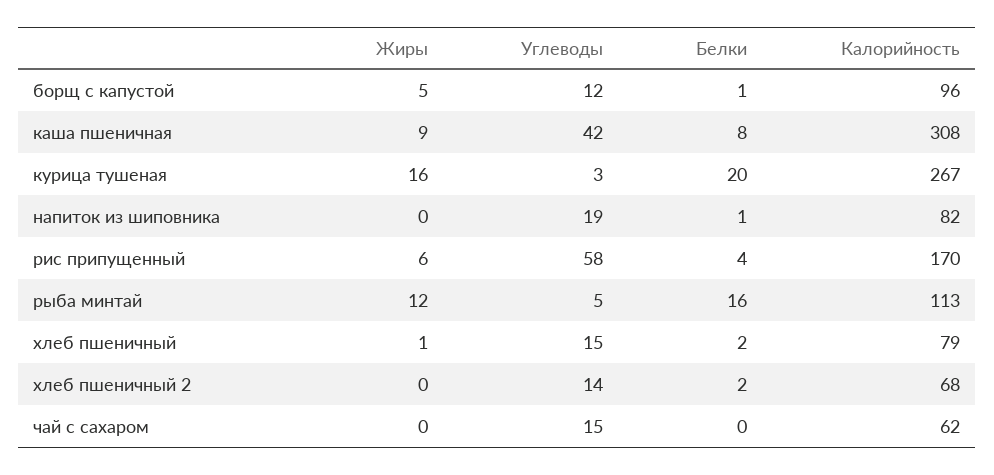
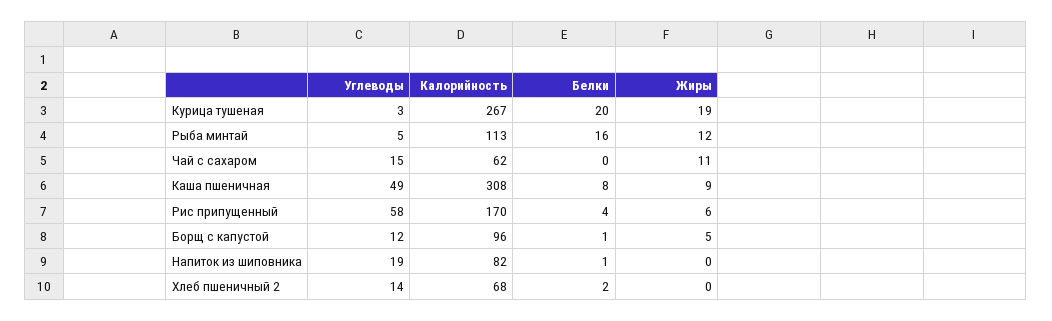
Углеводы, каша пшеничная: 42 -> 49
Жиры, курица тушеная: 16 -> 19
Жиры, хлеб пшеничный: 1 -> none
Углеводы, хлеб пшеничный: 15 -> none
Белки, хлеб пшеничный: 2 -> none
Калорийность, хлеб пшеничный: 79 -> none
Жиры, чай с сахаром: 0 -> 11

